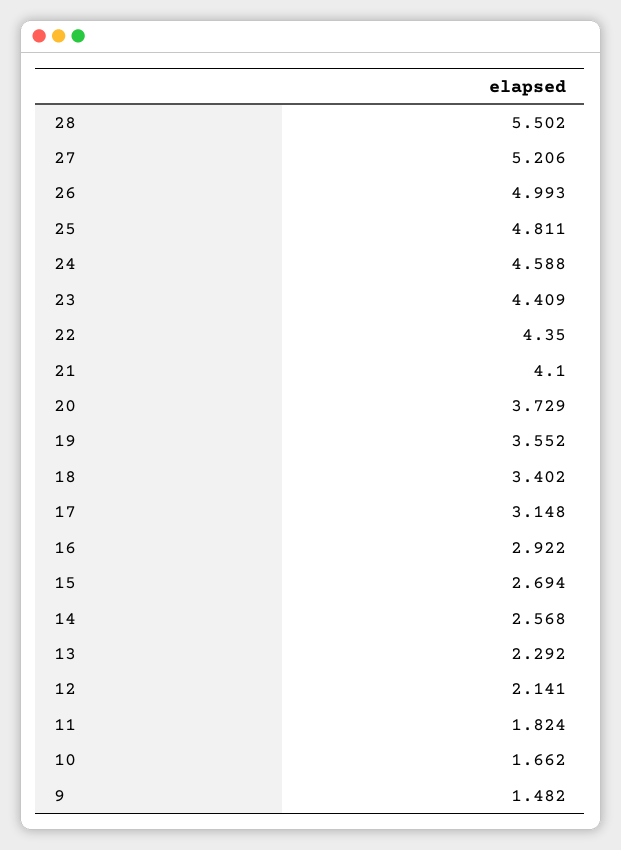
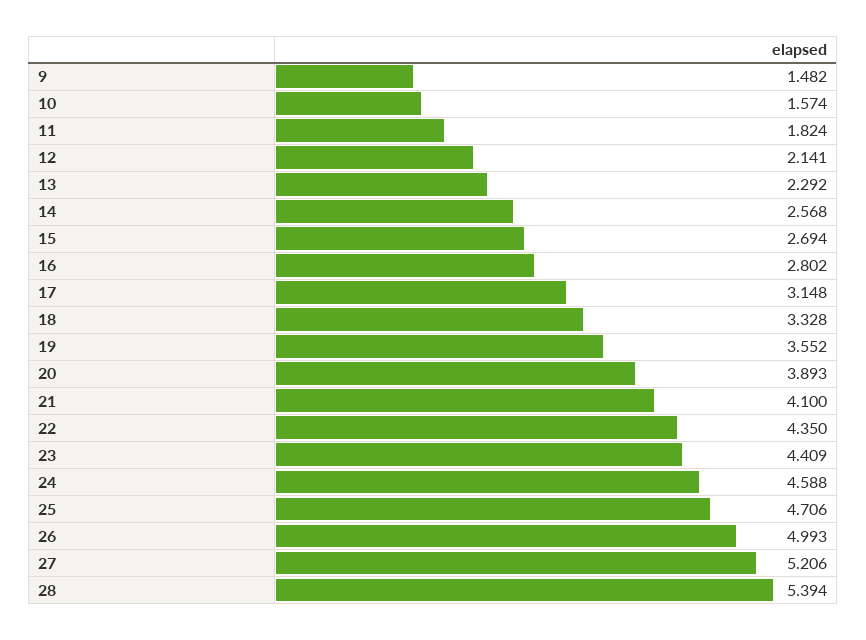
28: 5.502 -> 5.394
25: 4.811 -> 4.706
20: 3.729 -> 3.893
18: 3.402 -> 3.328
16: 2.922 -> 2.802
10: 1.662 -> 1.574

